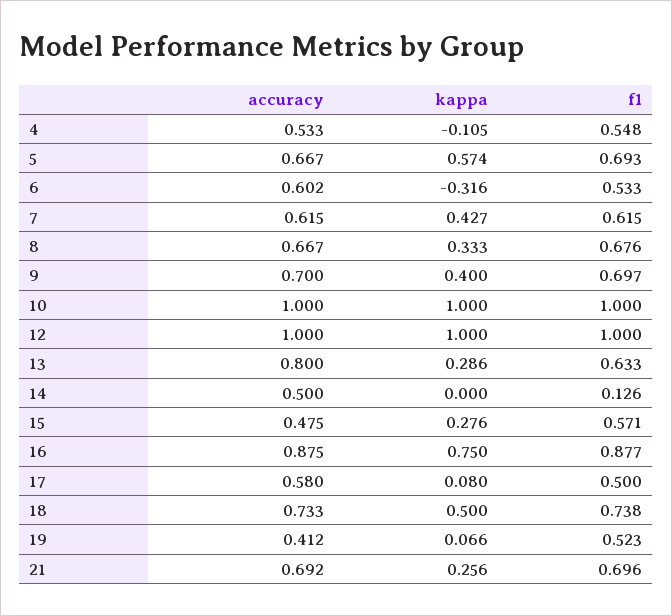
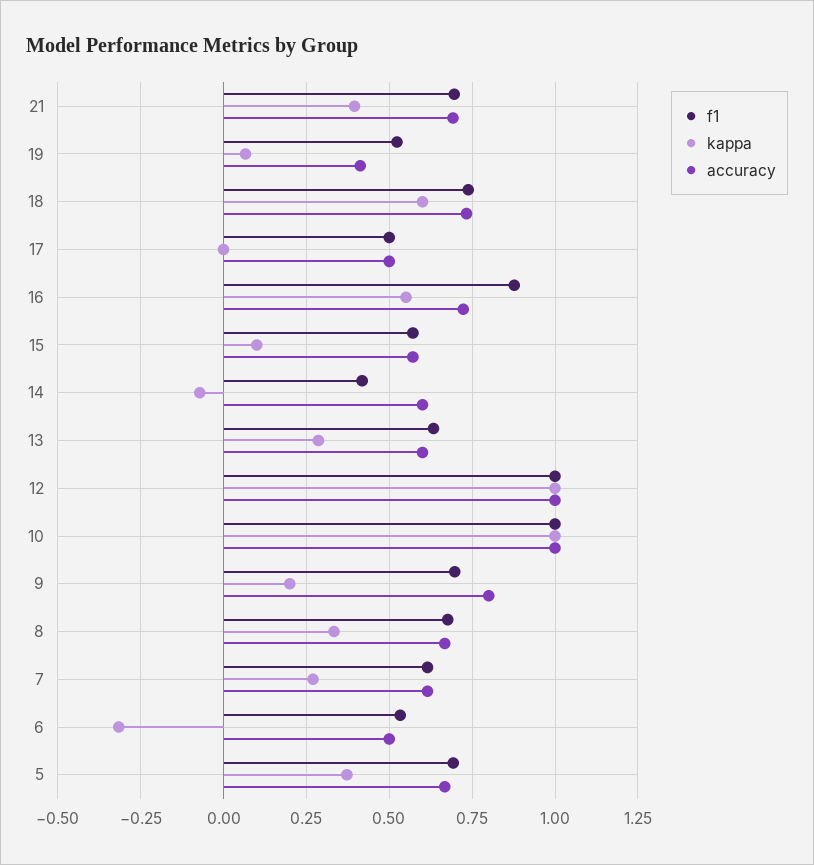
accuracy, 4: 0.533 -> none
kappa, 4: -0.105 -> none
f1, 4: 0.548 -> none
kappa, 5: 0.574 -> 0.375
accuracy, 6: 0.602 -> 0.5
kappa, 7: 0.427 -> 0.275
accuracy, 9: 0.7 -> 0.8
kappa, 9: 0.4 -> 0.2
accuracy, 13: 0.8 -> 0.6
accuracy, 14: 0.5 -> 0.6
kappa, 14: 0 -> -0.075
f1, 14: 0.126 -> 0.425
accuracy, 15: 0.475 -> 0.575
kappa, 15: 0.276 -> 0.1
accuracy, 16: 0.875 -> 0.725
kappa, 16: 0.75 -> 0.55
accuracy, 17: 0.58 -> 0.5
kappa, 17: 0.08 -> 0
kappa, 18: 0.5 -> 0.6
kappa, 21: 0.256 -> 0.4

